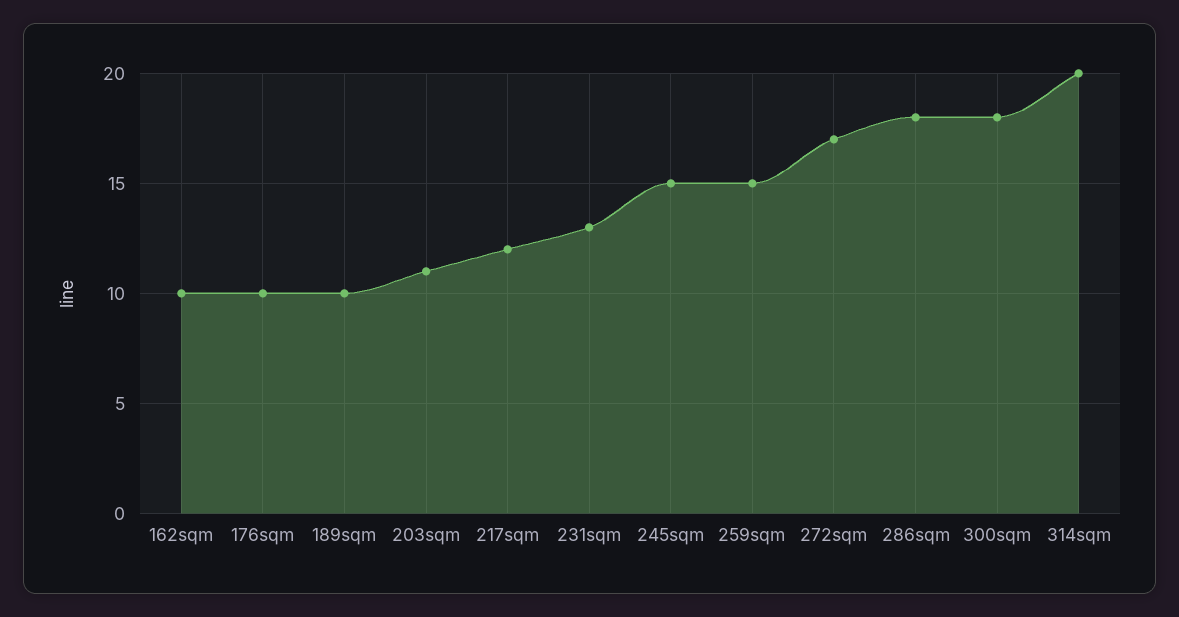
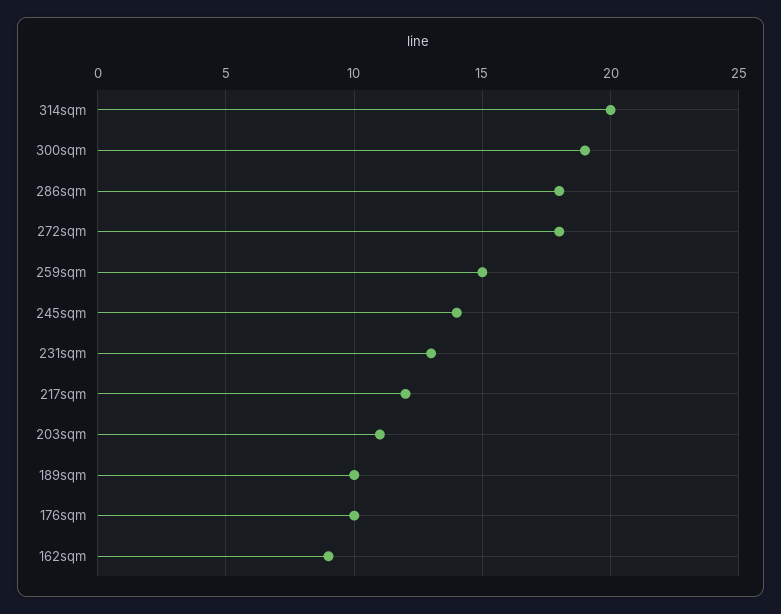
162sqm: 10 -> 9
245sqm: 15 -> 14
272sqm: 17 -> 18
300sqm: 18 -> 19

